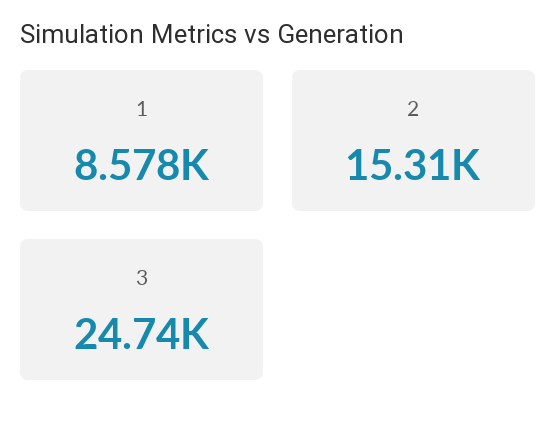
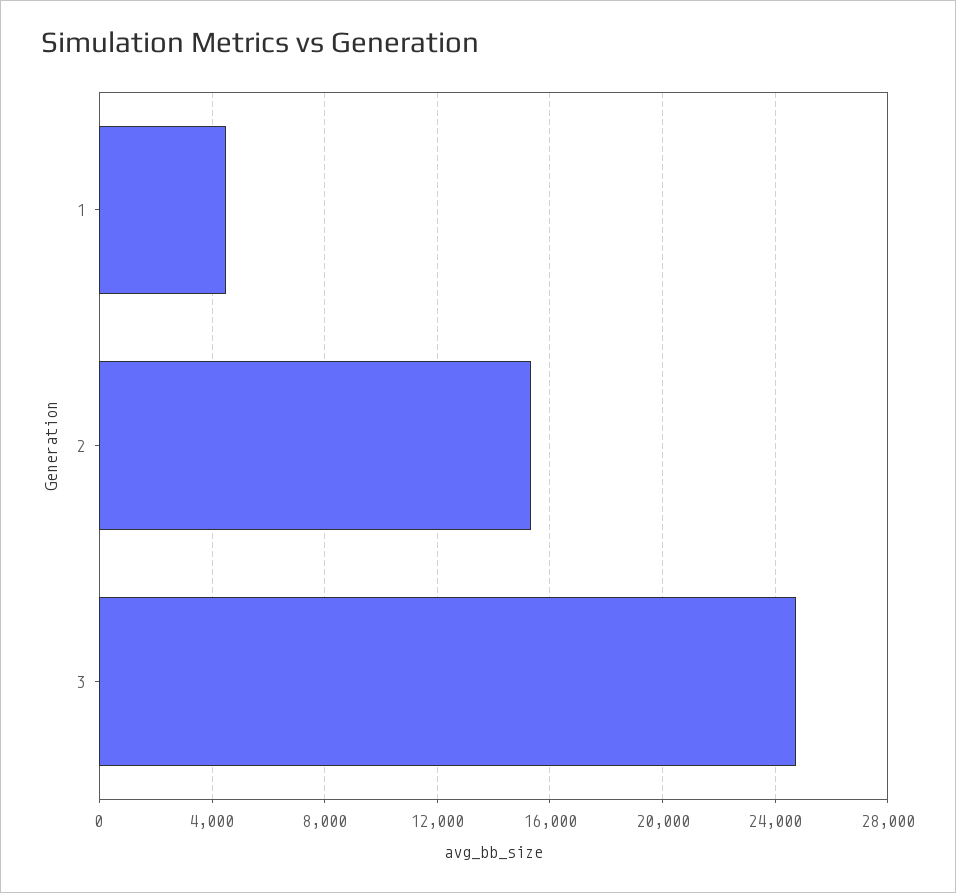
1: 8578 -> 4500

